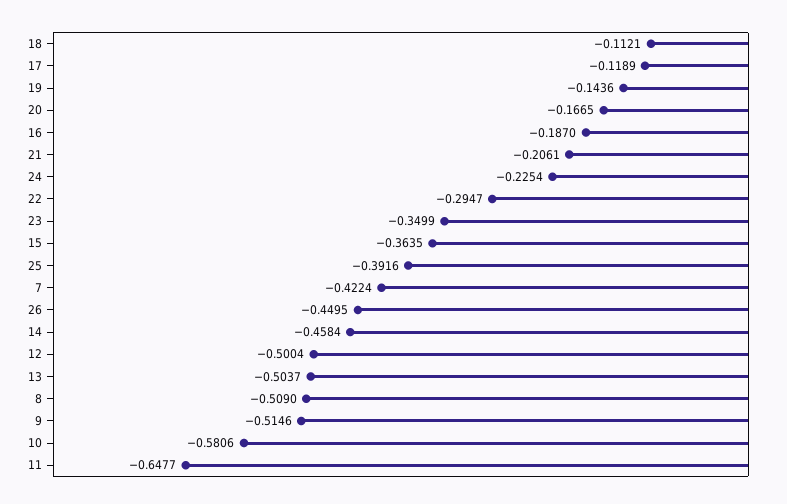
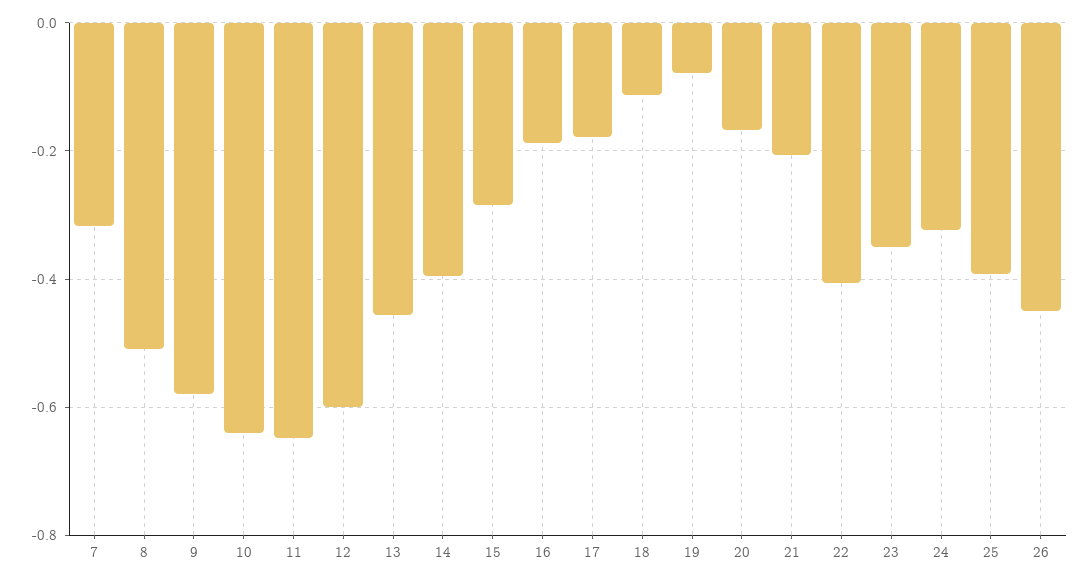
17: -0.1189 -> -0.18
19: -0.1436 -> -0.08
24: -0.2254 -> -0.32
22: -0.2947 -> -0.4
15: -0.3635 -> -0.28
7: -0.4224 -> -0.32
14: -0.4584 -> -0.4
12: -0.5004 -> -0.6
13: -0.5037 -> -0.46
9: -0.5146 -> -0.58
10: -0.5806 -> -0.64

